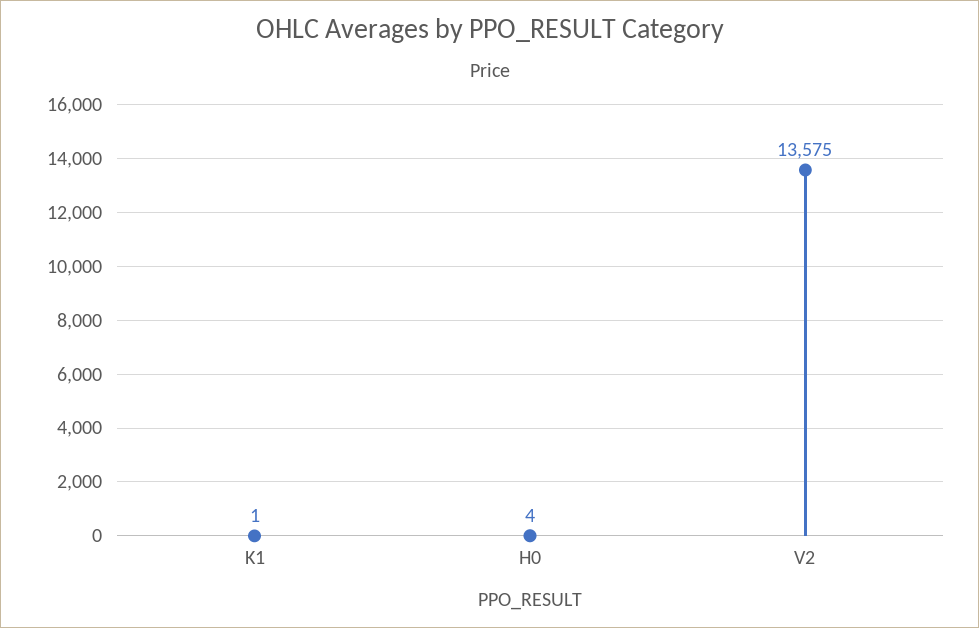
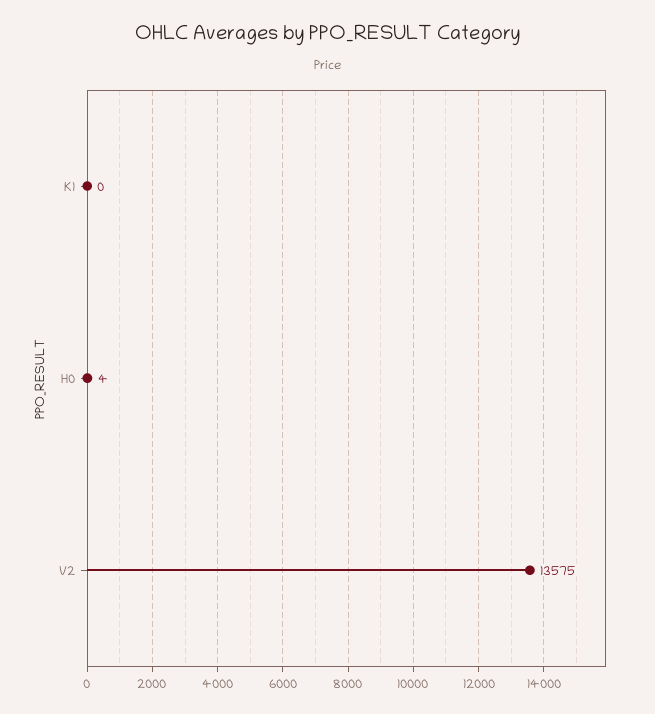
K1: 1 -> 0

